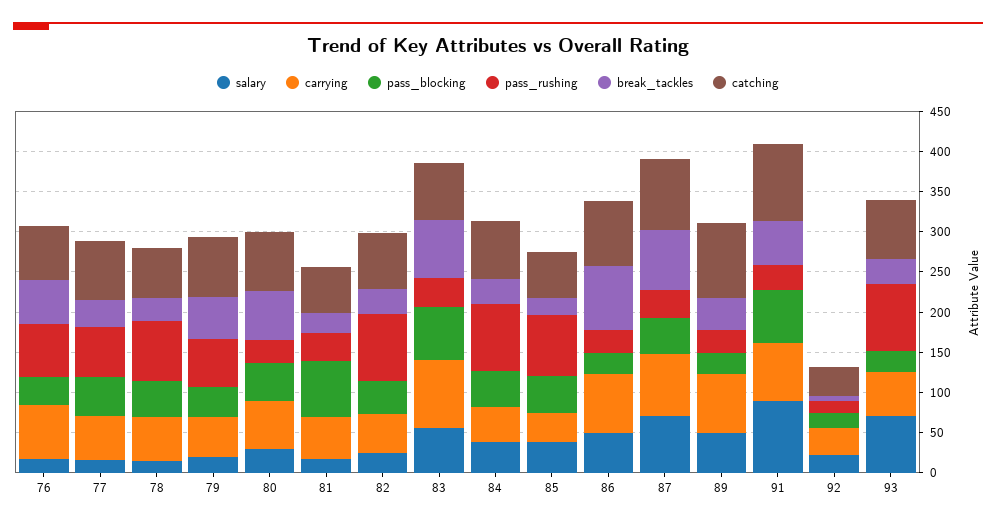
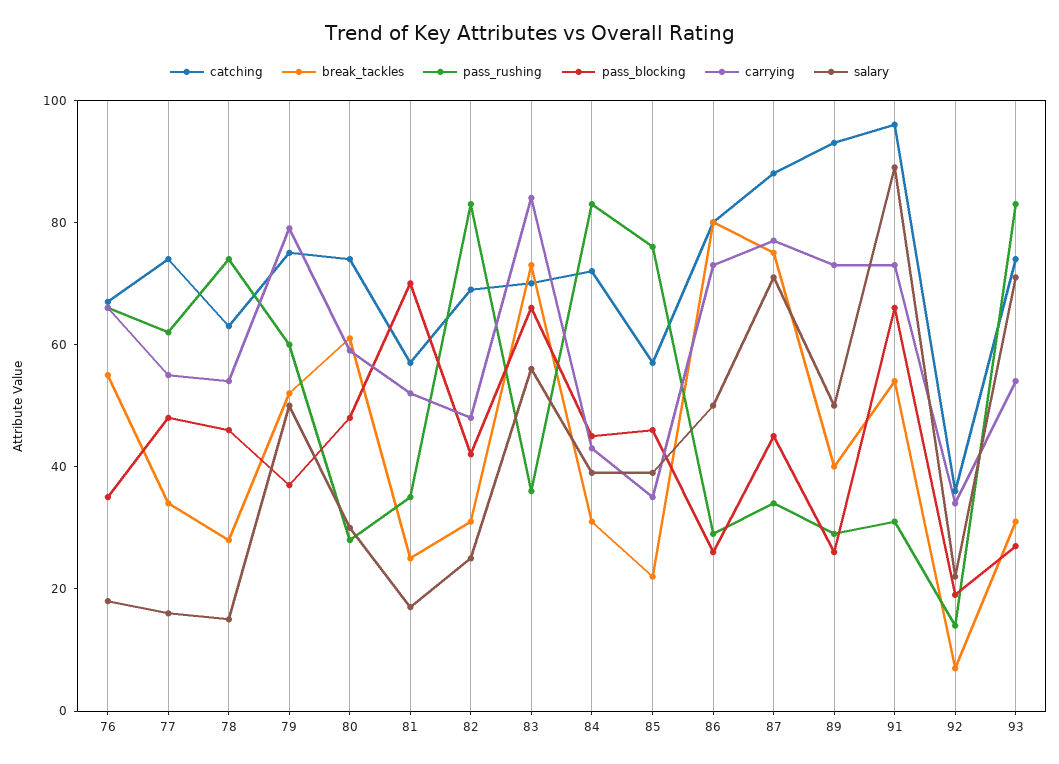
salary, 79: 20 -> 50
carrying, 79: 50 -> 80

